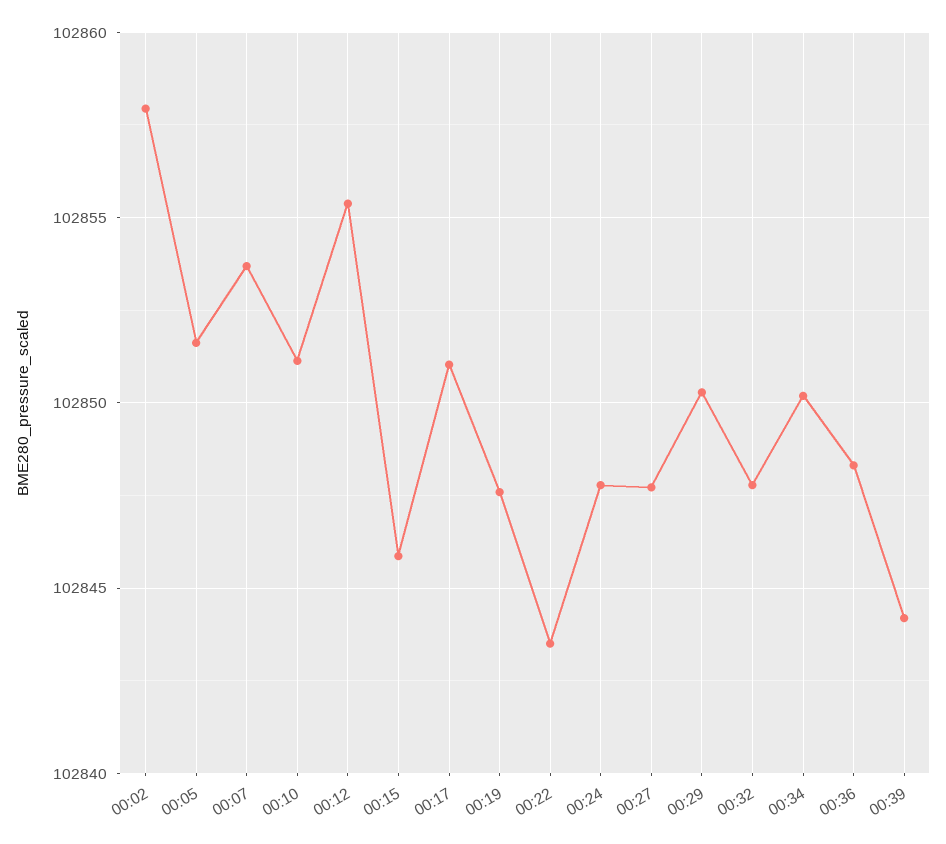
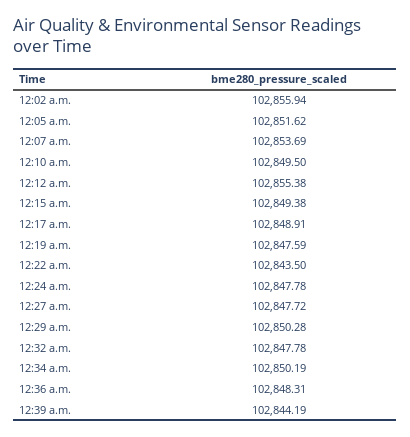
00:02: 102858 -> 102855.94
00:10: 102851 -> 102849.5
00:15: 102846 -> 102849.38
00:17: 102851 -> 102848.91

